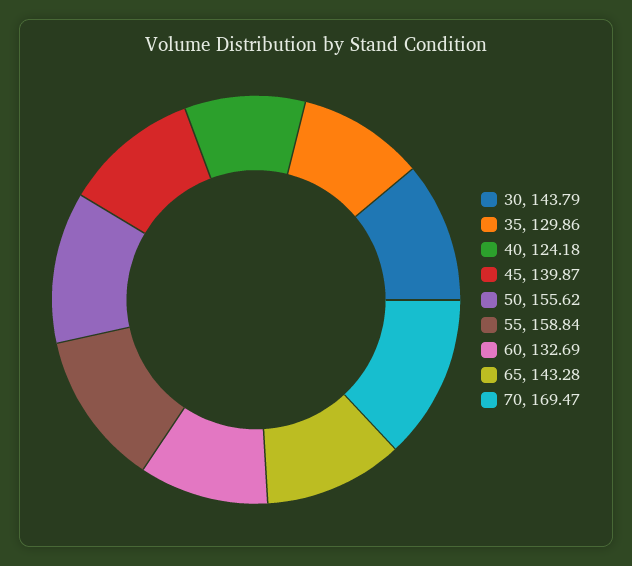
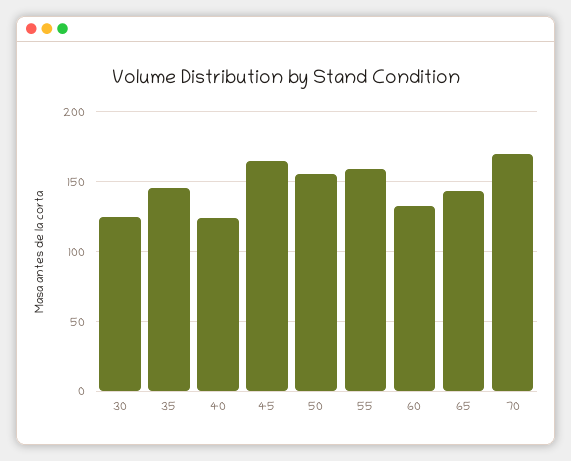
30: 143.79 -> 125
35: 129.86 -> 145
45: 139.87 -> 165

